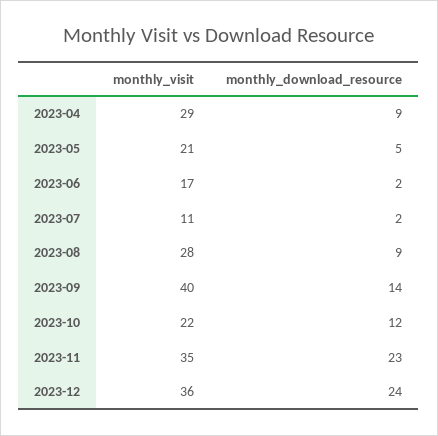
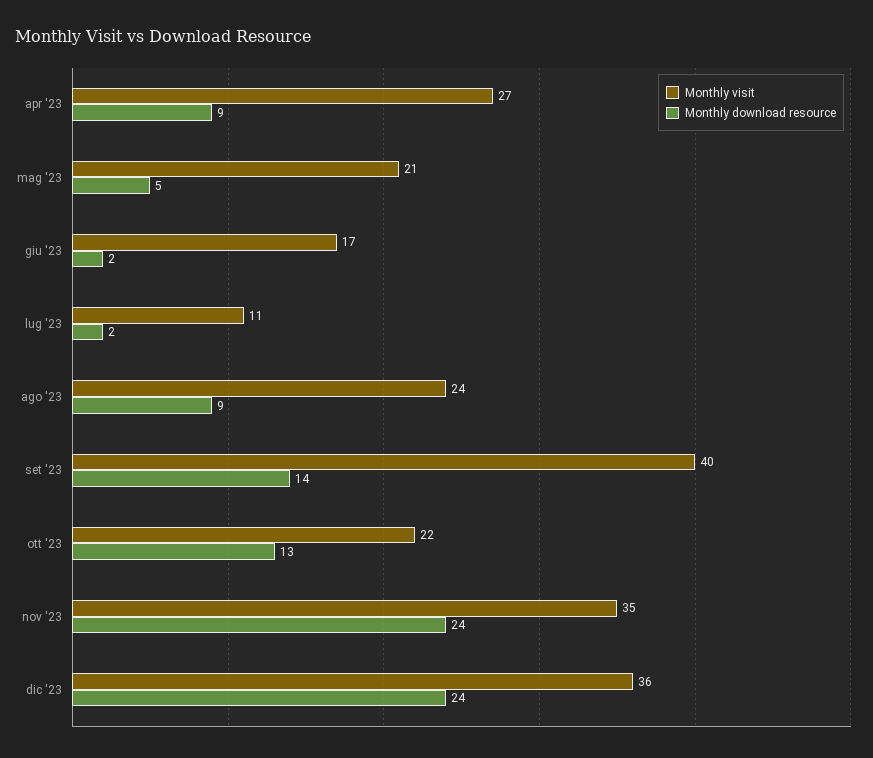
monthly_visit, 2023-04: 29 -> 27
monthly_visit, 2023-08: 28 -> 24
monthly_download_resource, 2023-10: 12 -> 13
monthly_download_resource, 2023-11: 23 -> 24

